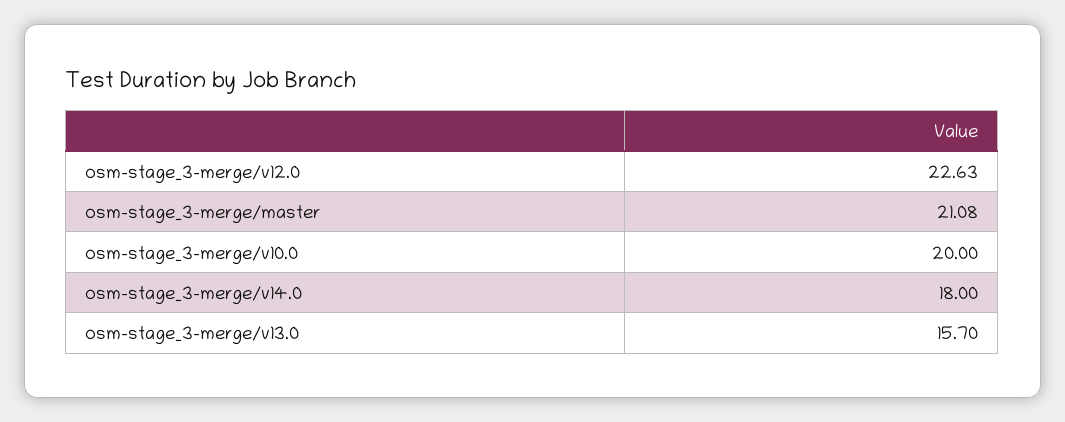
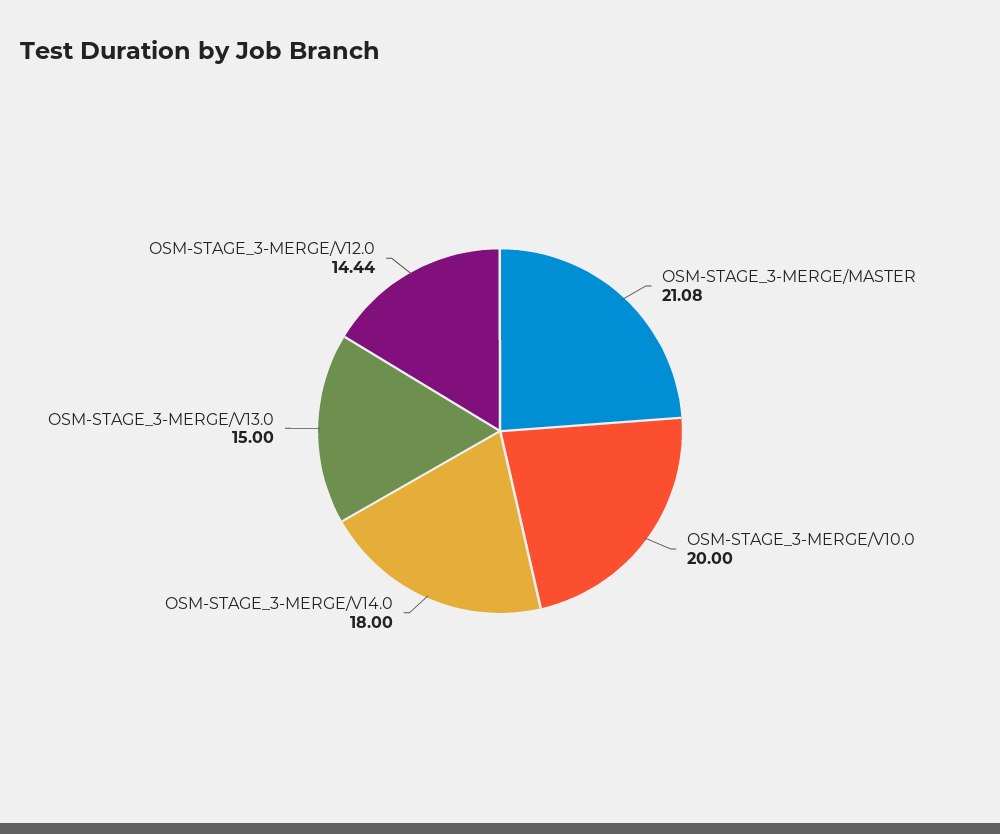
osm-stage_3-merge/v12.0: 22.63 -> 14.44
osm-stage_3-merge/v13.0: 15.7 -> 15

